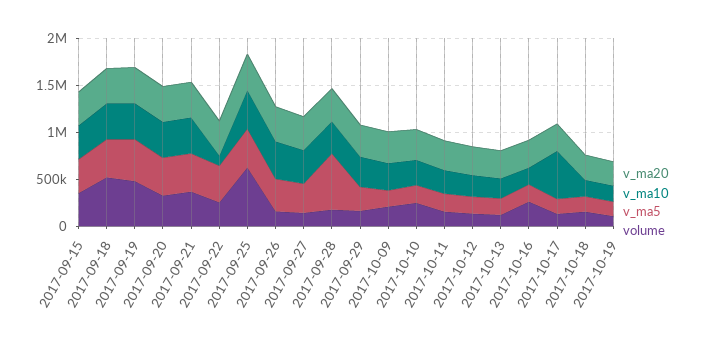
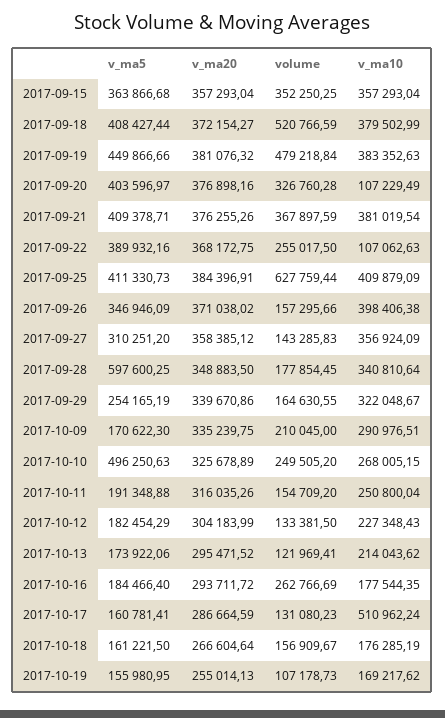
v_ma10, 2017-09-20: 400000 -> 107229.49
v_ma5, 2017-10-10: 200000 -> 496250.63

